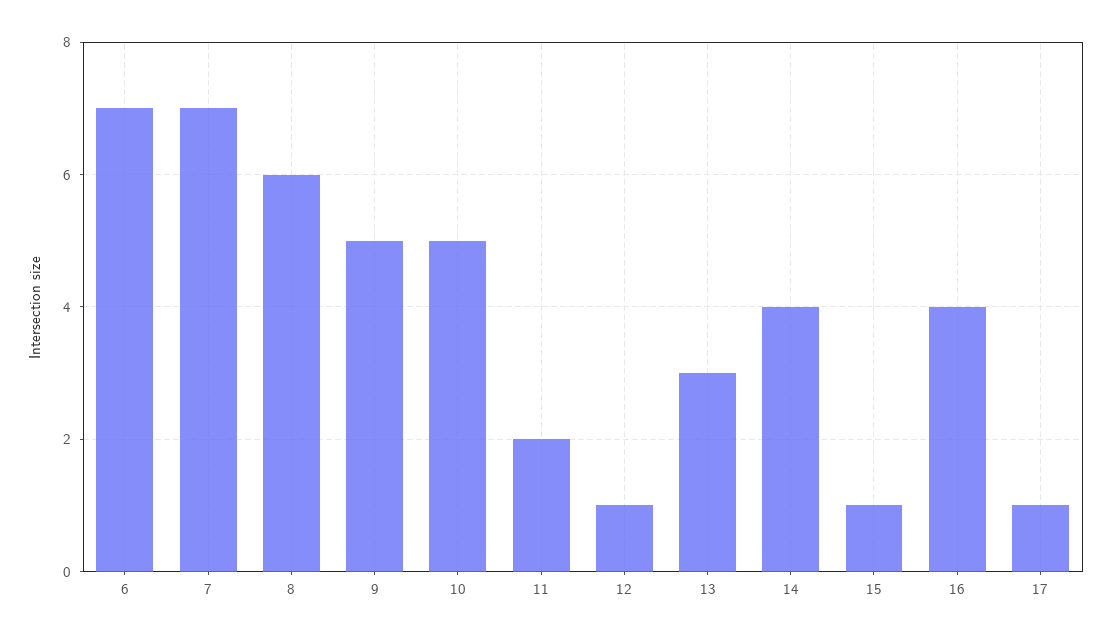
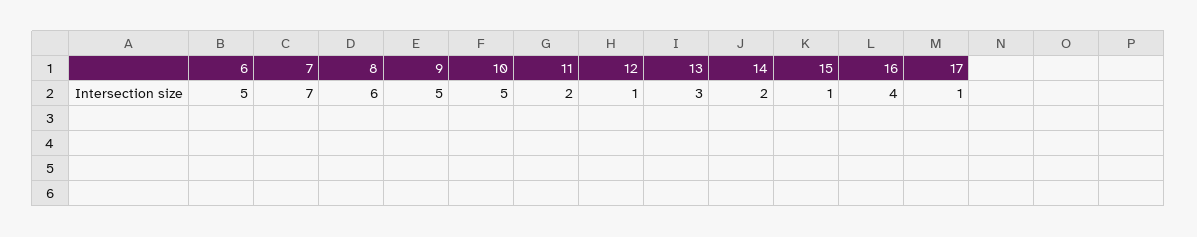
6: 7 -> 5
14: 4 -> 2

